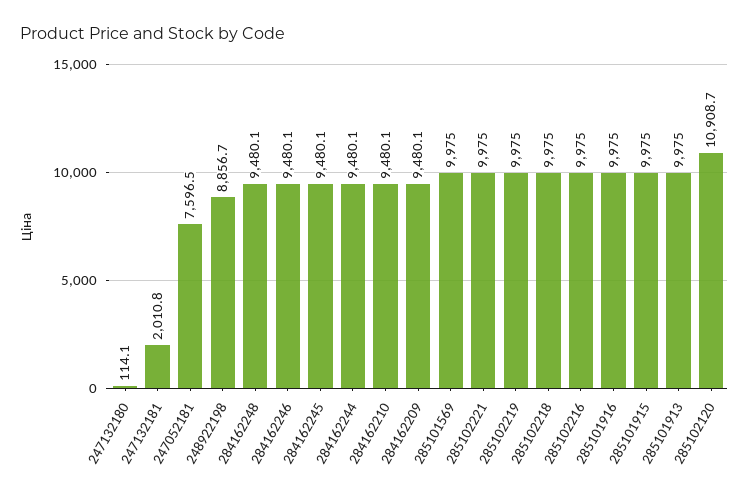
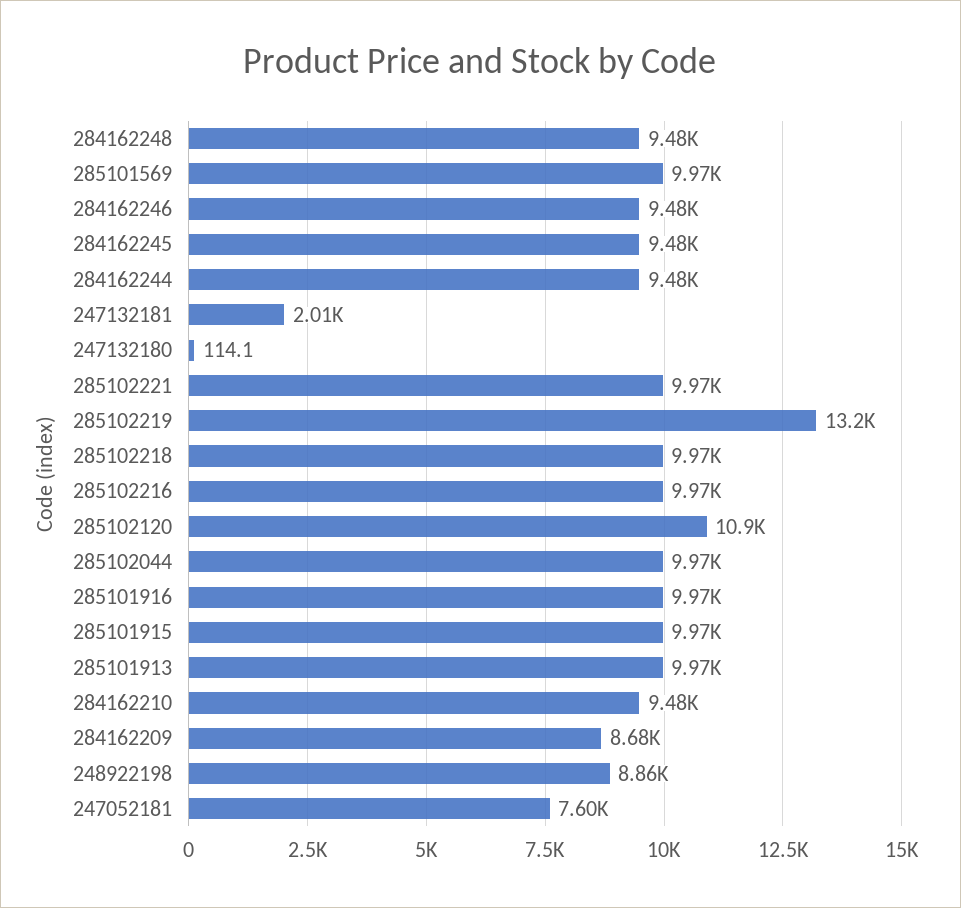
284162209: 9480.1 -> 8680
285102219: 9975 -> 13200
285102044: none -> 9970

